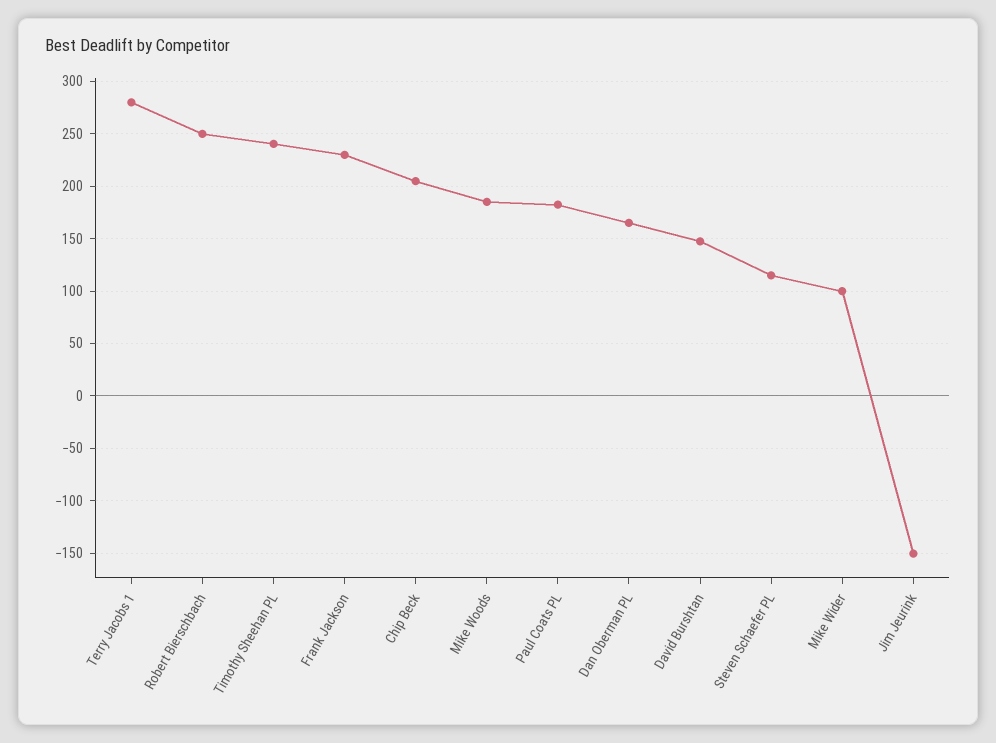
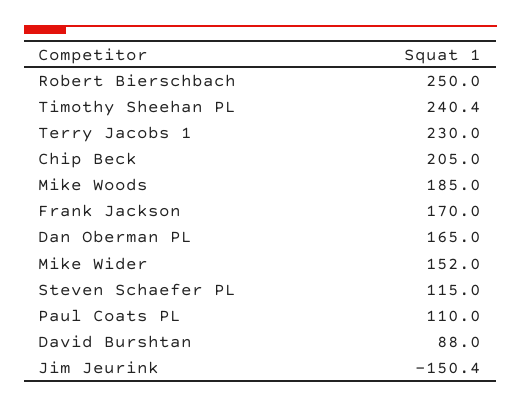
Terry Jacobs 1: 280 -> 230
Frank Jackson: 230 -> 170
Paul Coats PL: 180 -> 110
David Burshtan: 150 -> 88
Mike Wider: 100 -> 152

